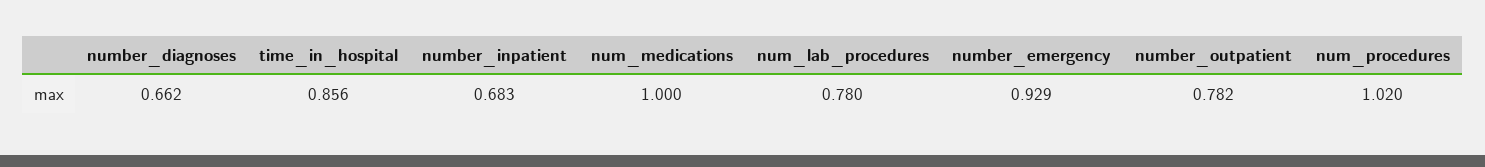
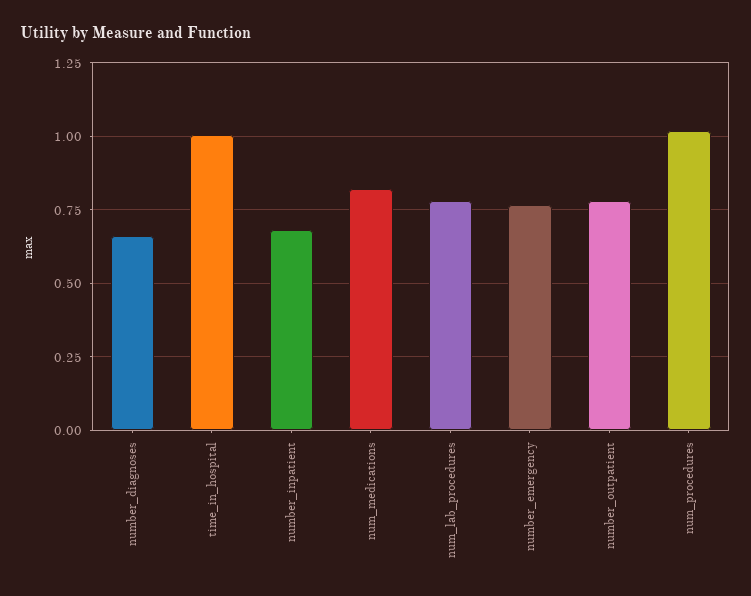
time_in_hospital: 0.856 -> 1
num_medications: 1 -> 0.825
number_emergency: 0.929 -> 0.775

